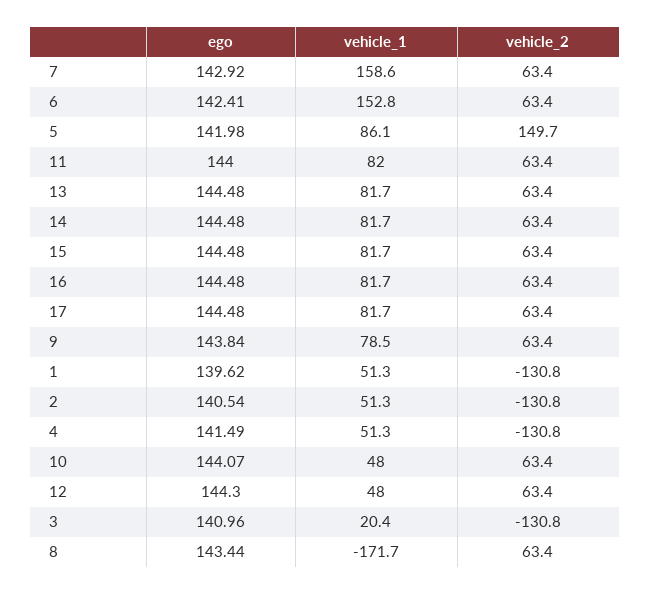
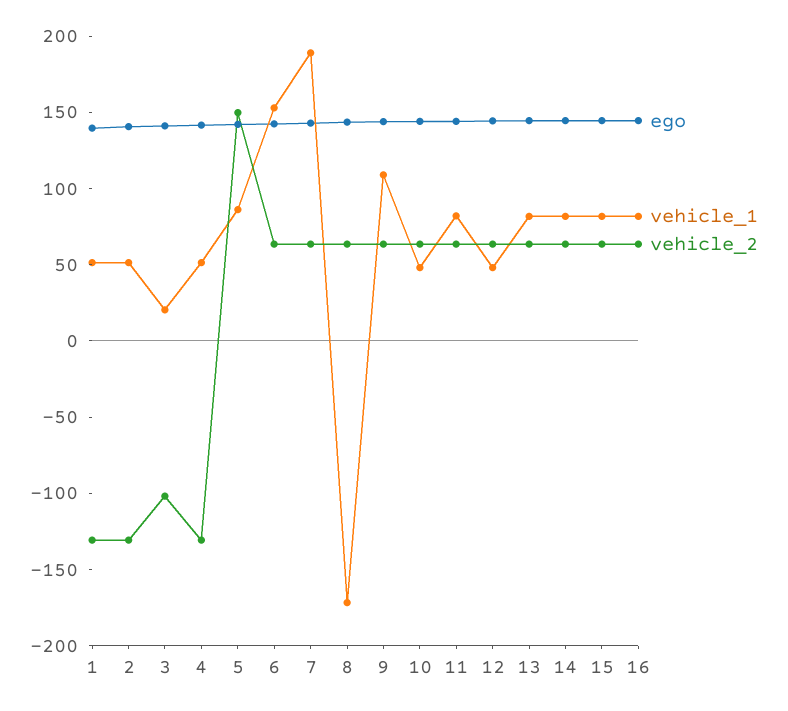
vehicle_1, 7: 158.6 -> 190
ego, 17: 144.48 -> none
vehicle_1, 17: 81.7 -> none
vehicle_2, 17: 63.4 -> none
vehicle_1, 9: 78.5 -> 110
vehicle_2, 3: -130.8 -> -100

